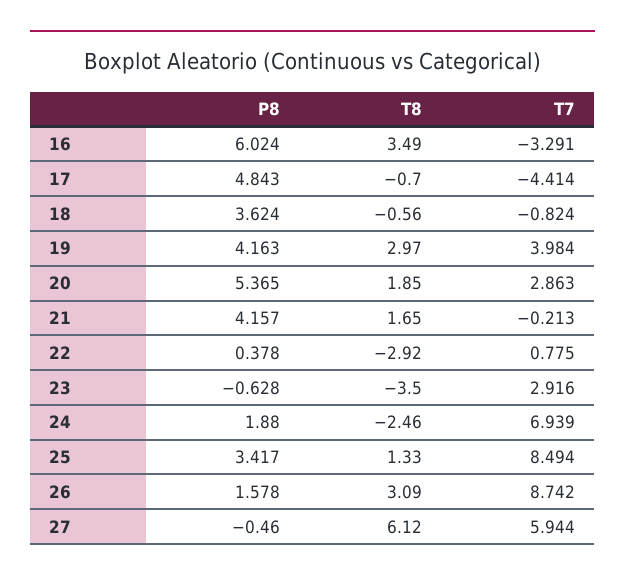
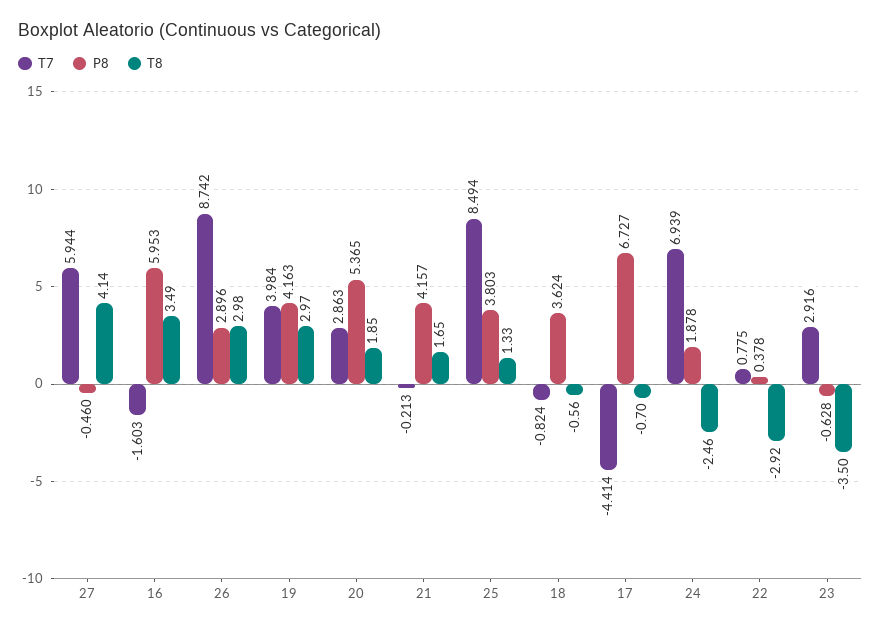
P8, 16: 6.024 -> 5.953
T7, 16: -3.291 -> -1.603
P8, 17: 4.843 -> 6.727
P8, 24: 1.88 -> 1.878
P8, 25: 3.417 -> 3.803
P8, 26: 1.578 -> 2.896
T8, 26: 3.09 -> 2.98
T8, 27: 6.12 -> 4.14

